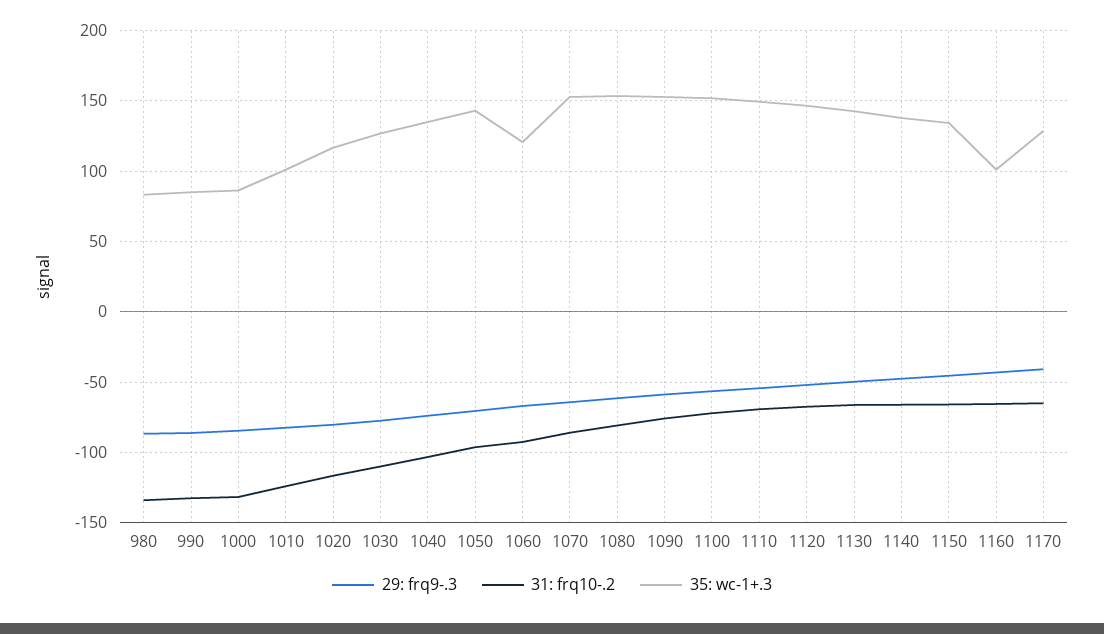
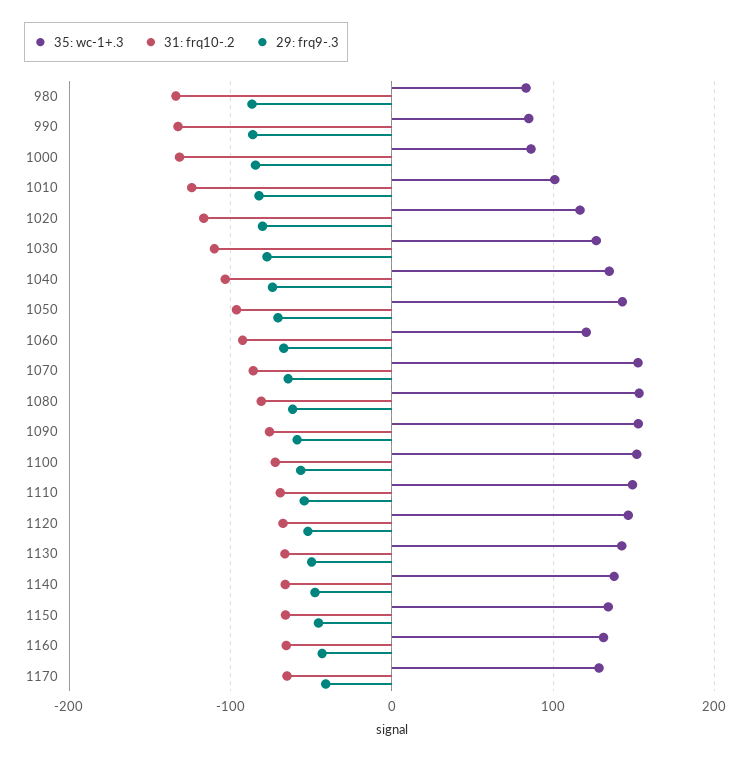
35: wc-1+.3, 1160: 100 -> 130

